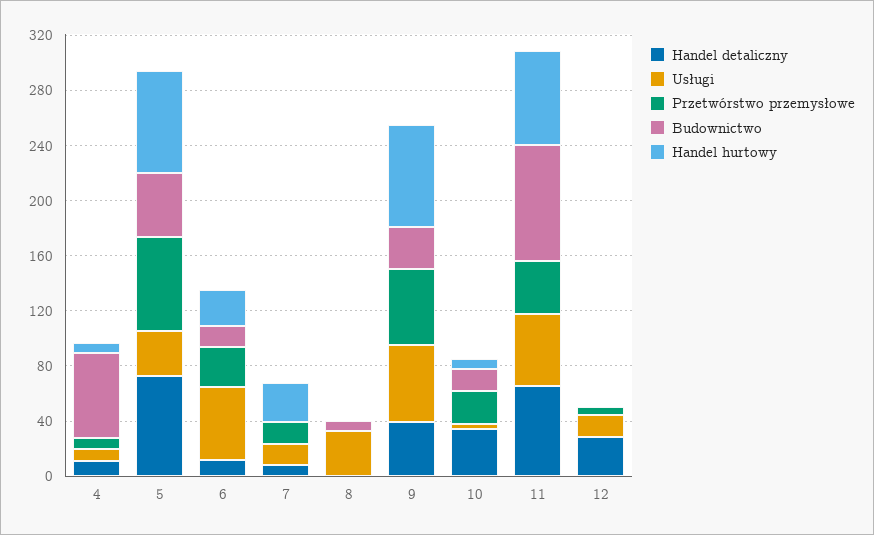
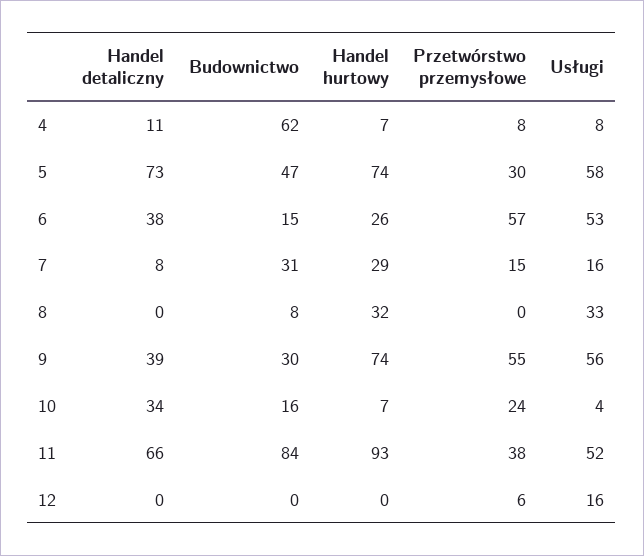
Usługi, 5: 30 -> 58
Przetwórstwo przemysłowe, 5: 70 -> 30
Handel detaliczny, 6: 10 -> 38
Przetwórstwo przemysłowe, 6: 30 -> 57
Budownictwo, 7: 0 -> 31
Handel hurtowy, 8: 0 -> 32
Handel hurtowy, 11: 70 -> 93
Handel detaliczny, 12: 30 -> 0

